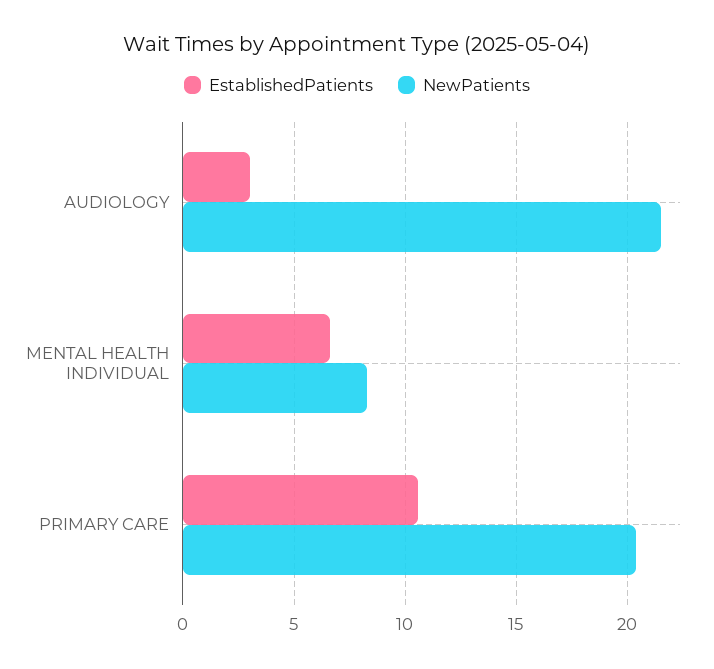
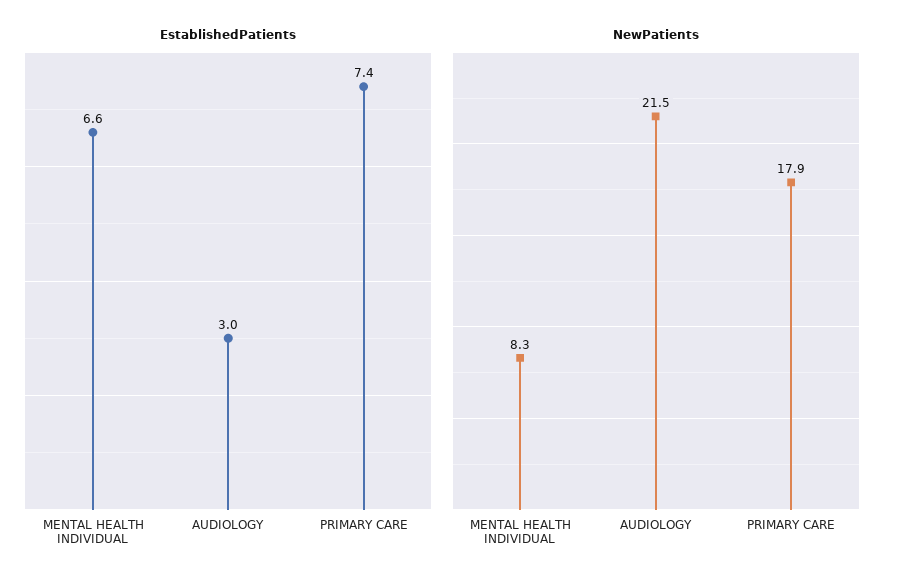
EstablishedPatients, PRIMARY CARE: 10.5 -> 7.4
NewPatients, PRIMARY CARE: 20.5 -> 17.9

